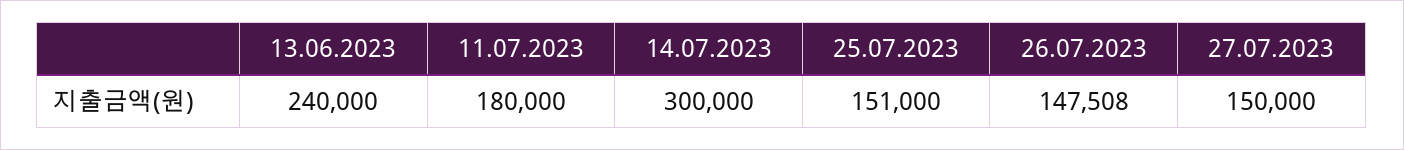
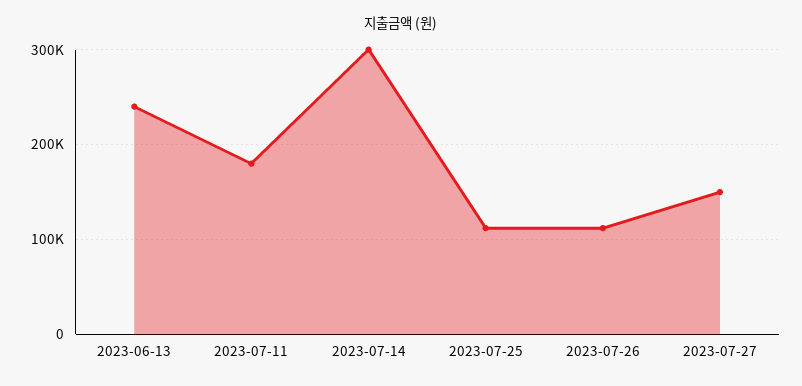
25.07.2023: 151000 -> 110000
26.07.2023: 147508 -> 110000

